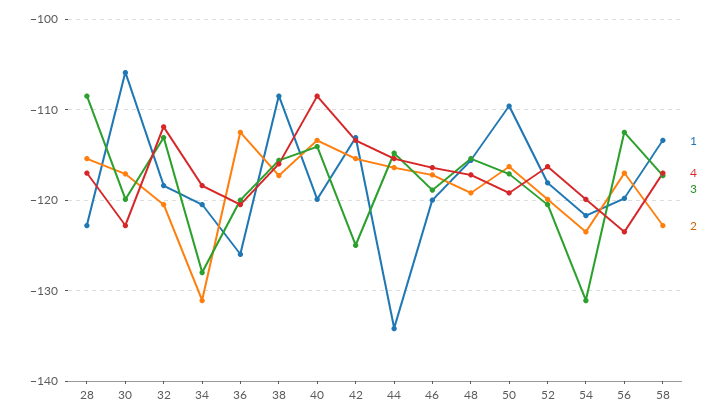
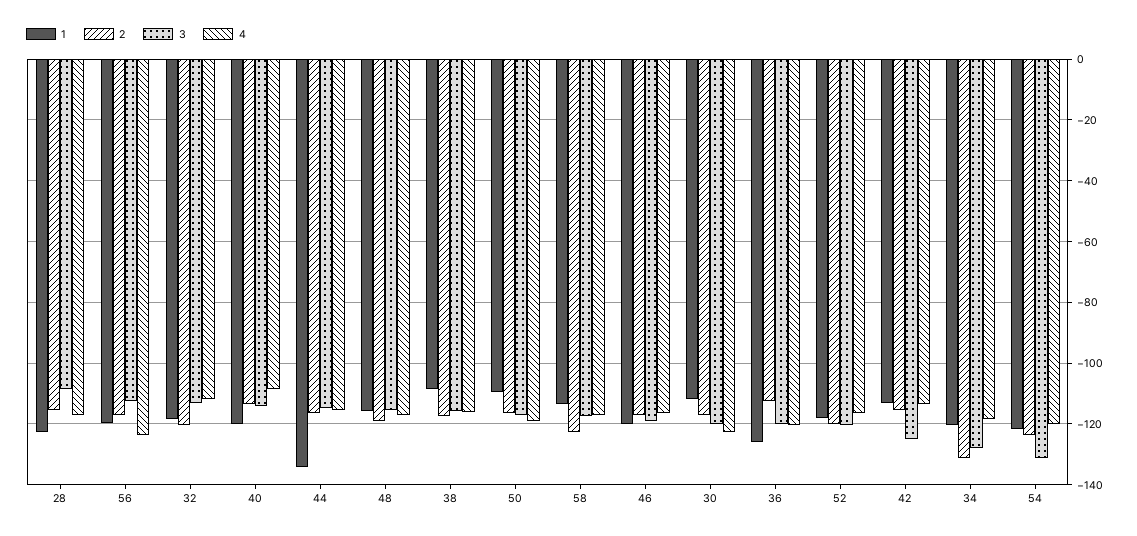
1, 30: -106 -> -112

